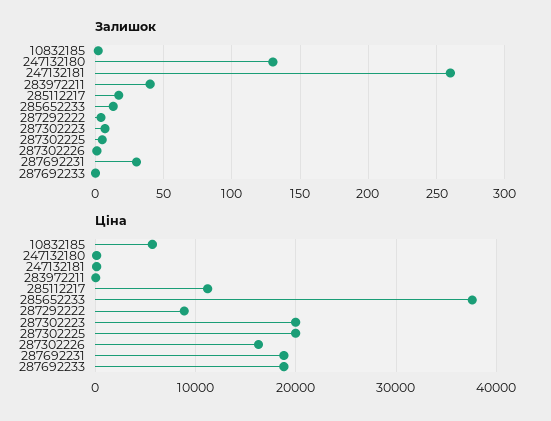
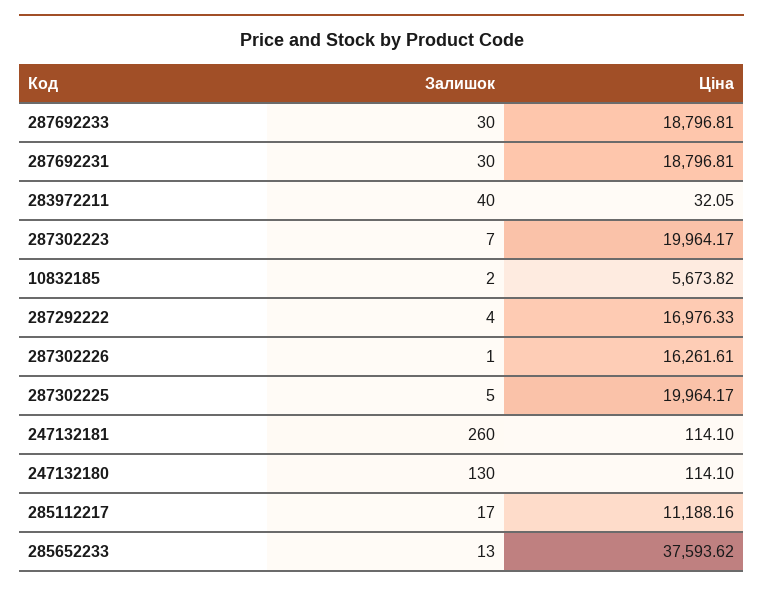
Залишок, 287692233: 0 -> 30
Ціна, 287292222: 9000 -> 16976.33

